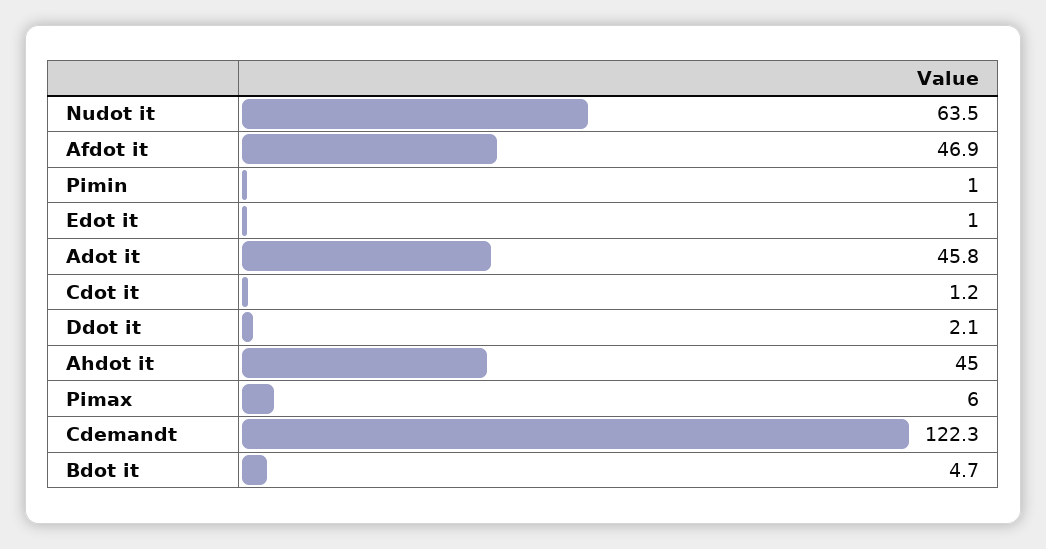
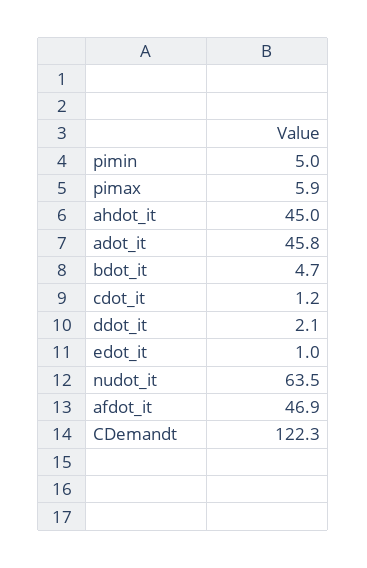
Pimin: 1 -> 5
Pimax: 6 -> 5.9

